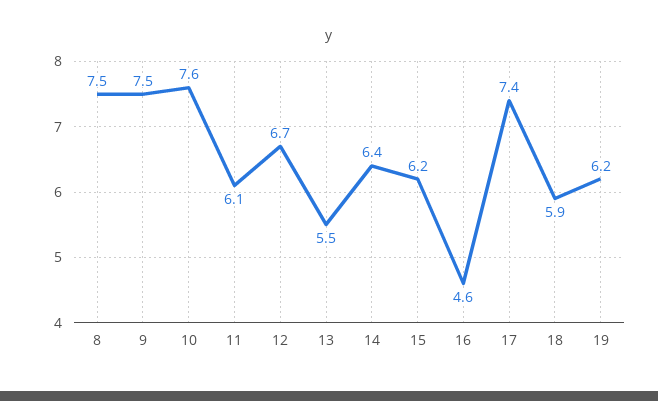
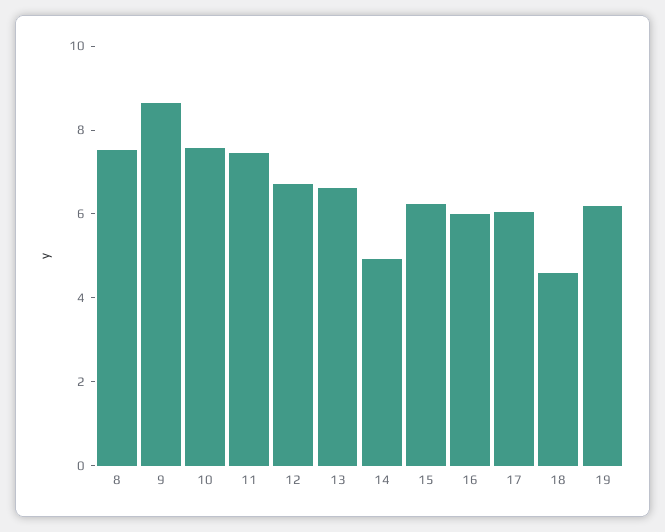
9: 7.5 -> 8.5
11: 6.1 -> 7.5
13: 5.5 -> 6.5
14: 6.4 -> 5
16: 4.6 -> 6
17: 7.4 -> 6
18: 5.9 -> 4.5

